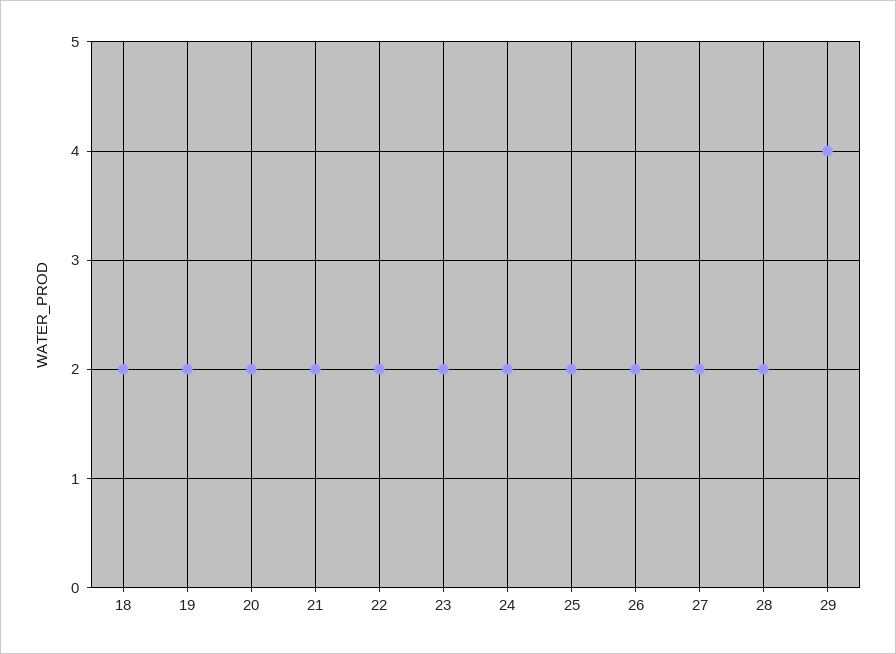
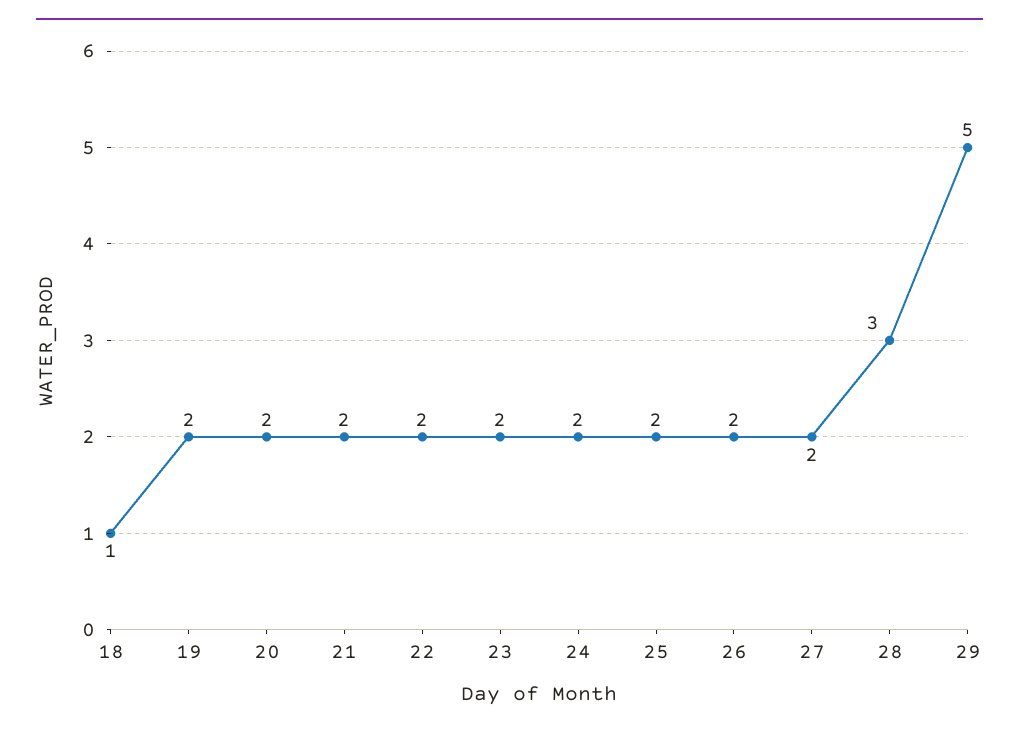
18: 2 -> 1
28: 2 -> 3
29: 4 -> 5

